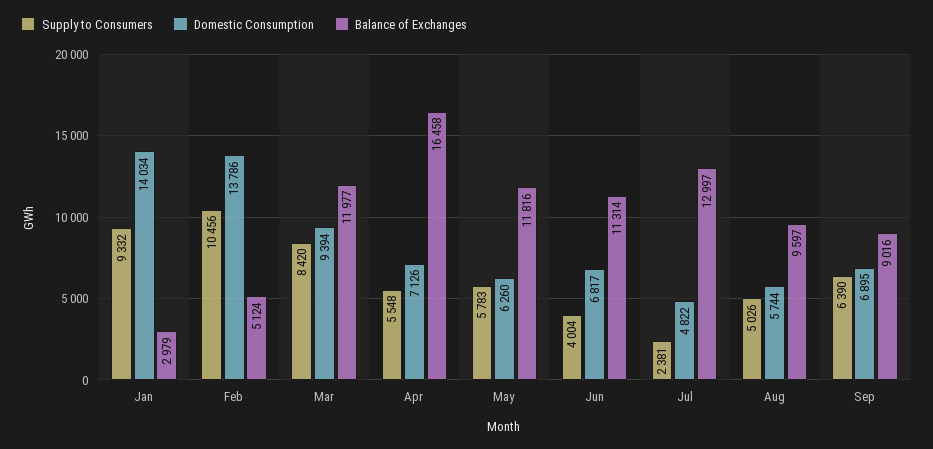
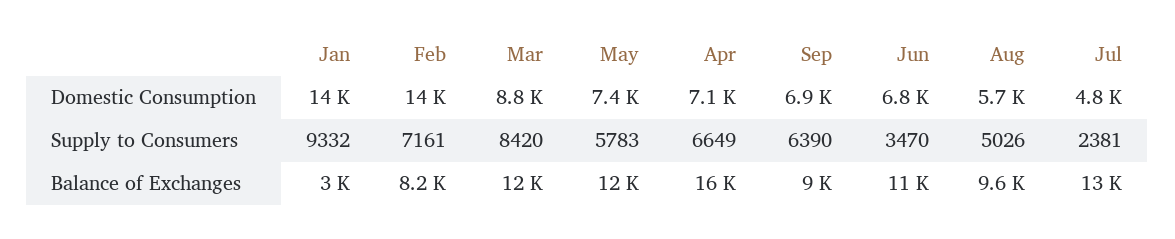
Supply to Consumers, Feb: 10456 -> 7161
Balance of Exchanges, Feb: 5124 -> 8200
Domestic Consumption, Mar: 9394 -> 8800
Supply to Consumers, Apr: 5548 -> 6649
Domestic Consumption, May: 6260 -> 7400
Supply to Consumers, Jun: 4004 -> 3470

